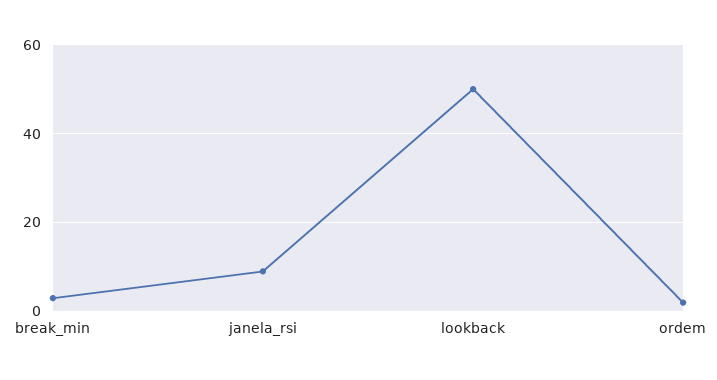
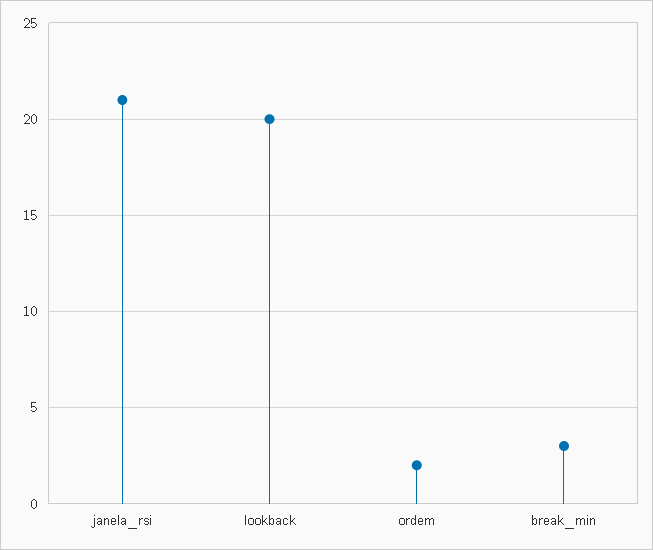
janela_rsi: 10 -> 21
lookback: 50 -> 20

